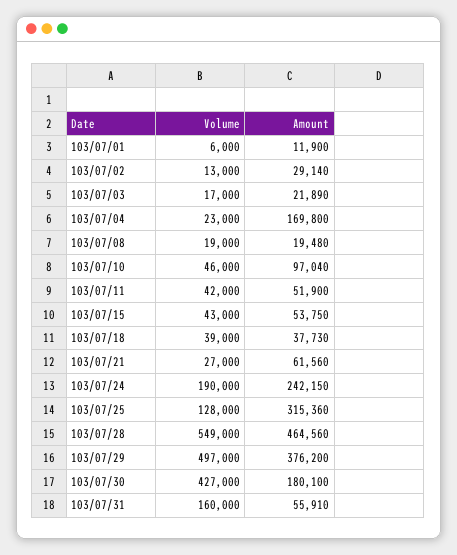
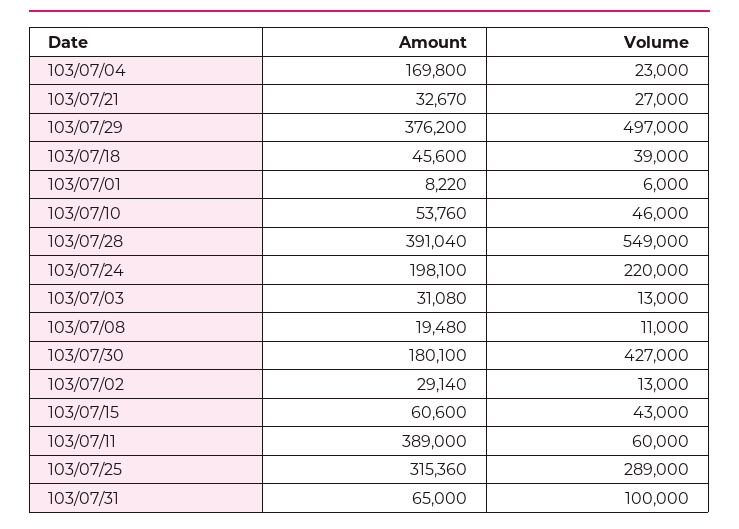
Amount, 103/07/01: 11900 -> 8220
Volume, 103/07/03: 17000 -> 13000
Amount, 103/07/03: 21890 -> 31080
Volume, 103/07/08: 19000 -> 11000
Amount, 103/07/10: 97040 -> 53760
Volume, 103/07/11: 42000 -> 60000
Amount, 103/07/11: 51900 -> 389000
Amount, 103/07/15: 53750 -> 60600
Amount, 103/07/18: 37730 -> 45600
Amount, 103/07/21: 61560 -> 32670
Volume, 103/07/24: 190000 -> 220000
Amount, 103/07/24: 242150 -> 198100
Volume, 103/07/25: 128000 -> 289000
Amount, 103/07/28: 464560 -> 391040
Volume, 103/07/31: 160000 -> 100000
Amount, 103/07/31: 55910 -> 65000

